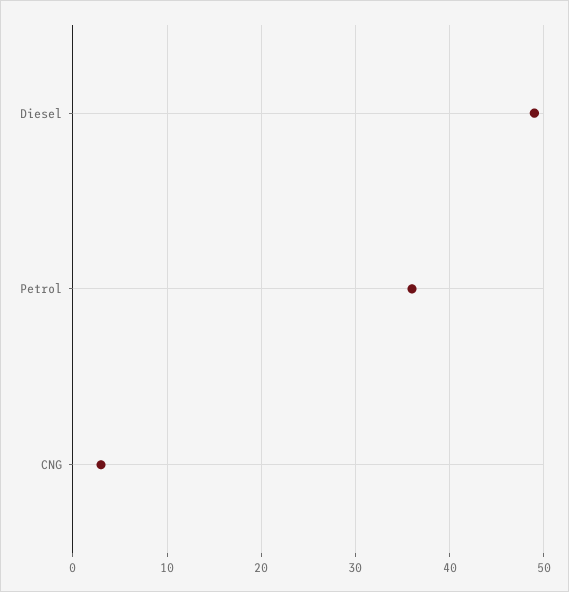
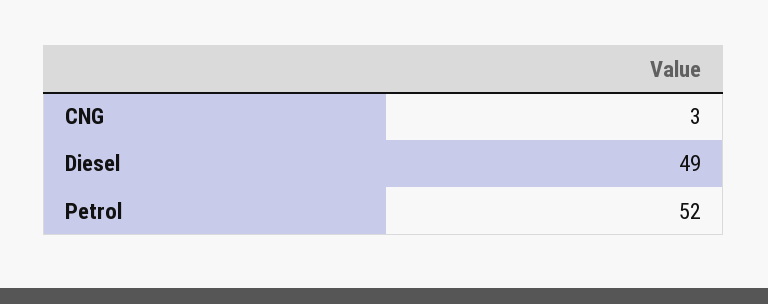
Petrol: 36 -> 52

